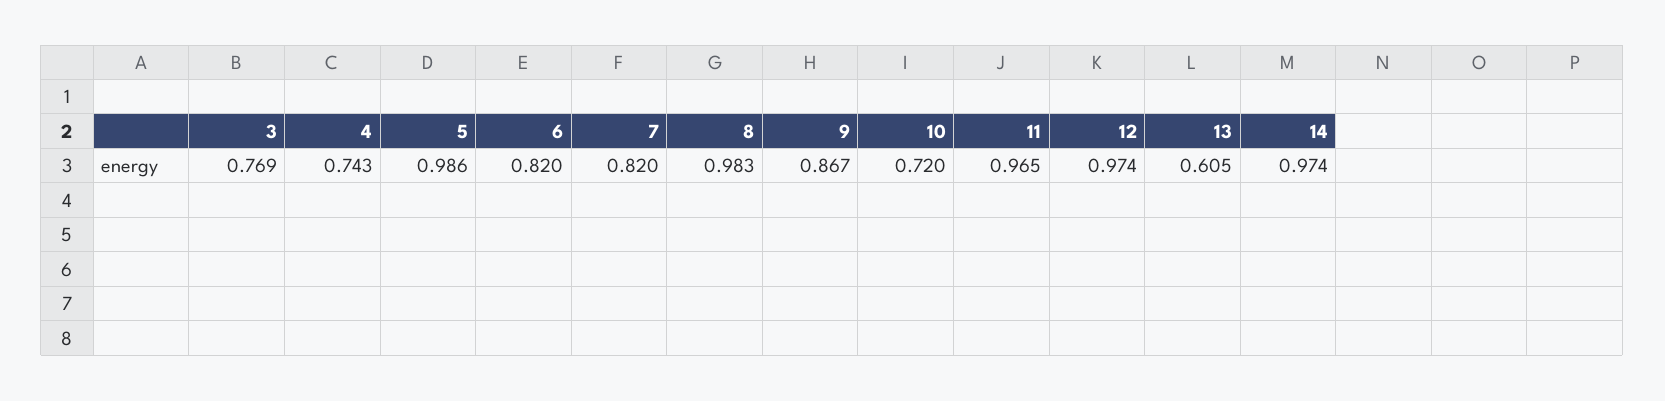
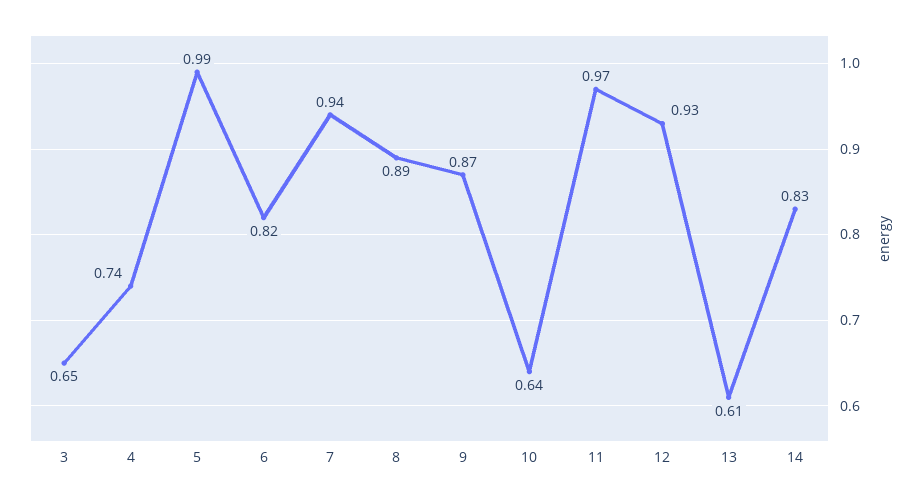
3: 0.769 -> 0.65
7: 0.82 -> 0.94
8: 0.983 -> 0.89
10: 0.72 -> 0.64
12: 0.974 -> 0.93
14: 0.974 -> 0.83

